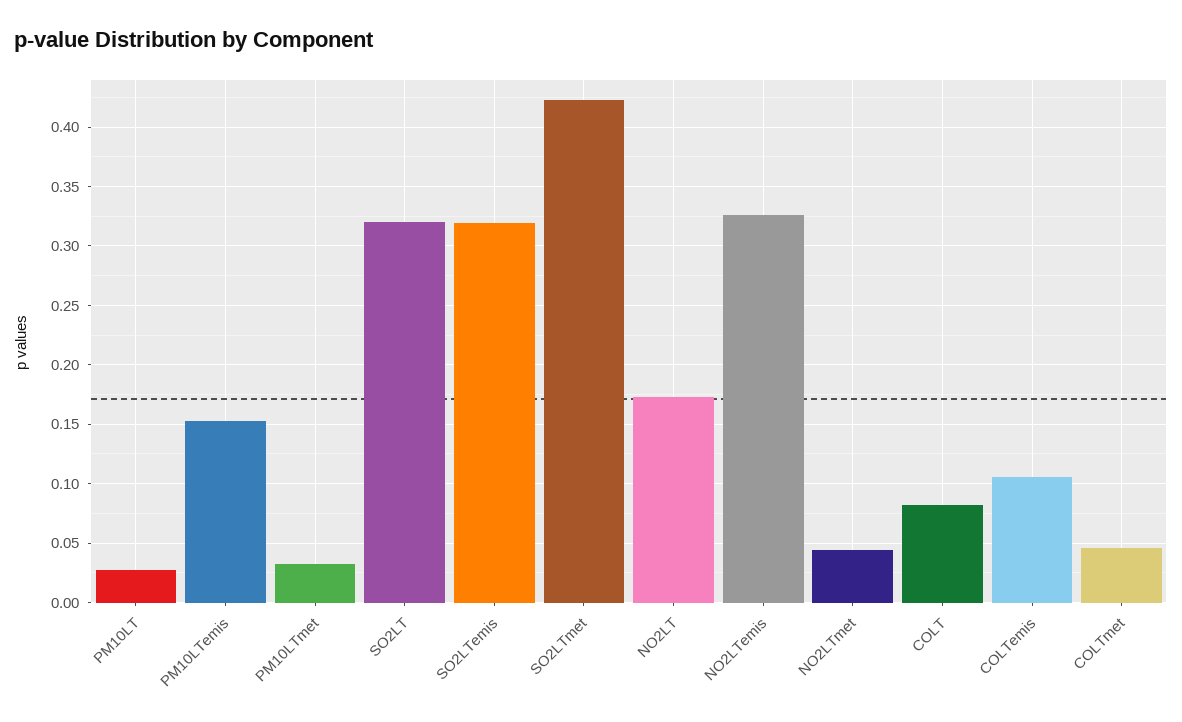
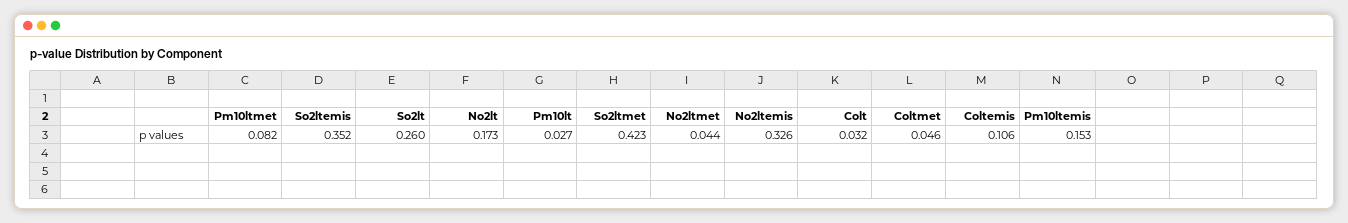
PM10LTmet: 0.03 -> 0.082
SO2LT: 0.32 -> 0.26
SO2LTemis: 0.32 -> 0.352
COLT: 0.08 -> 0.032

